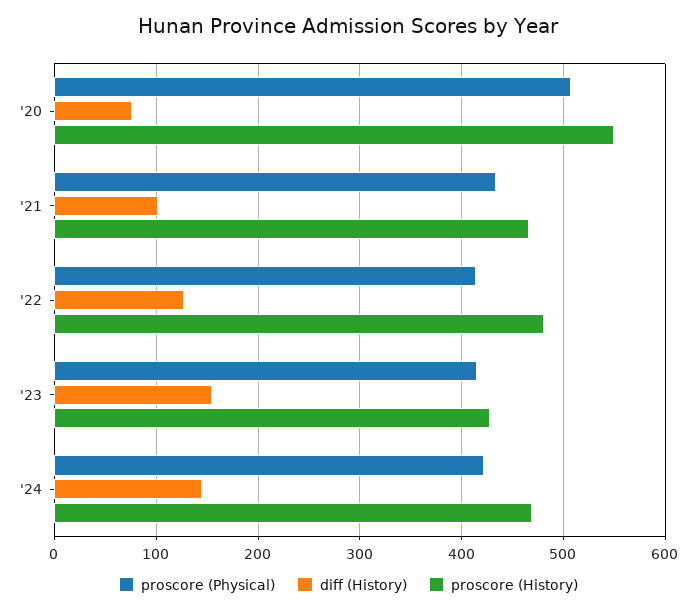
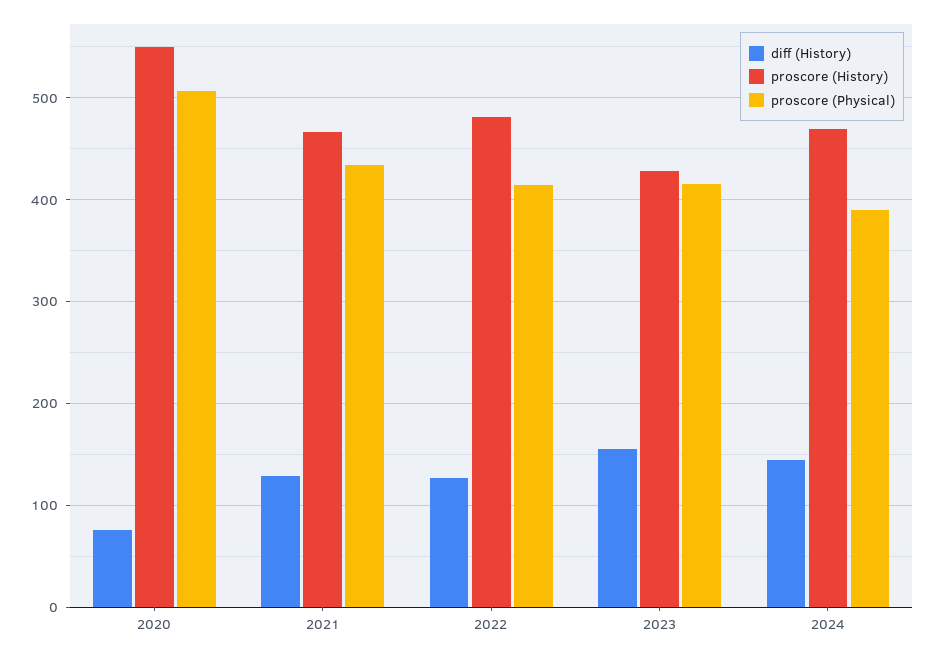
diff (History), '21: 100 -> 130
proscore (Physical), '24: 420 -> 390

